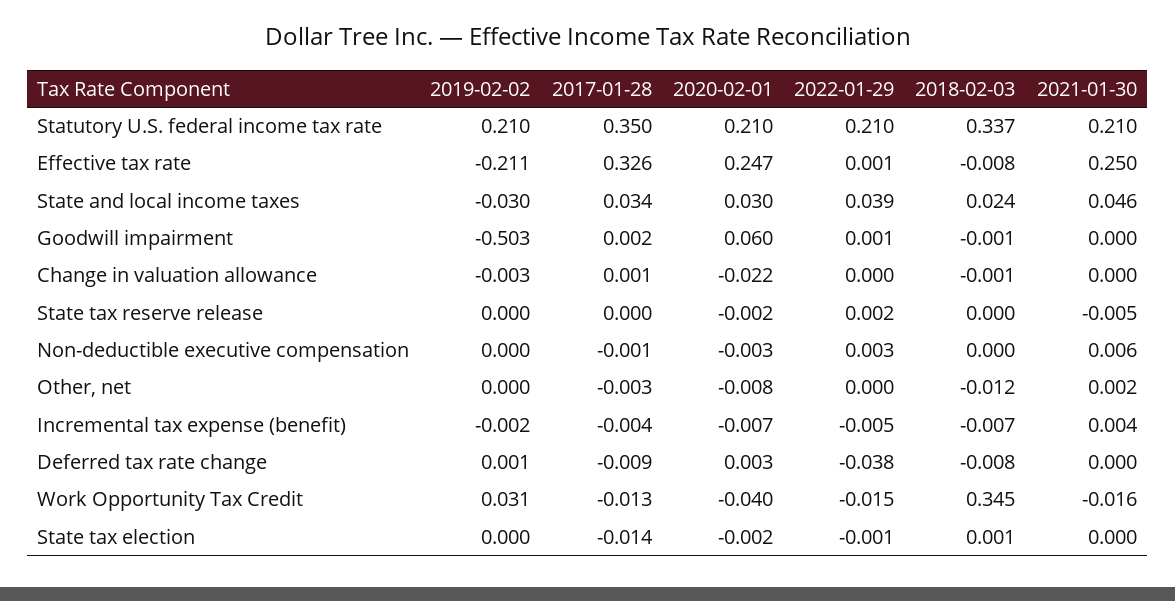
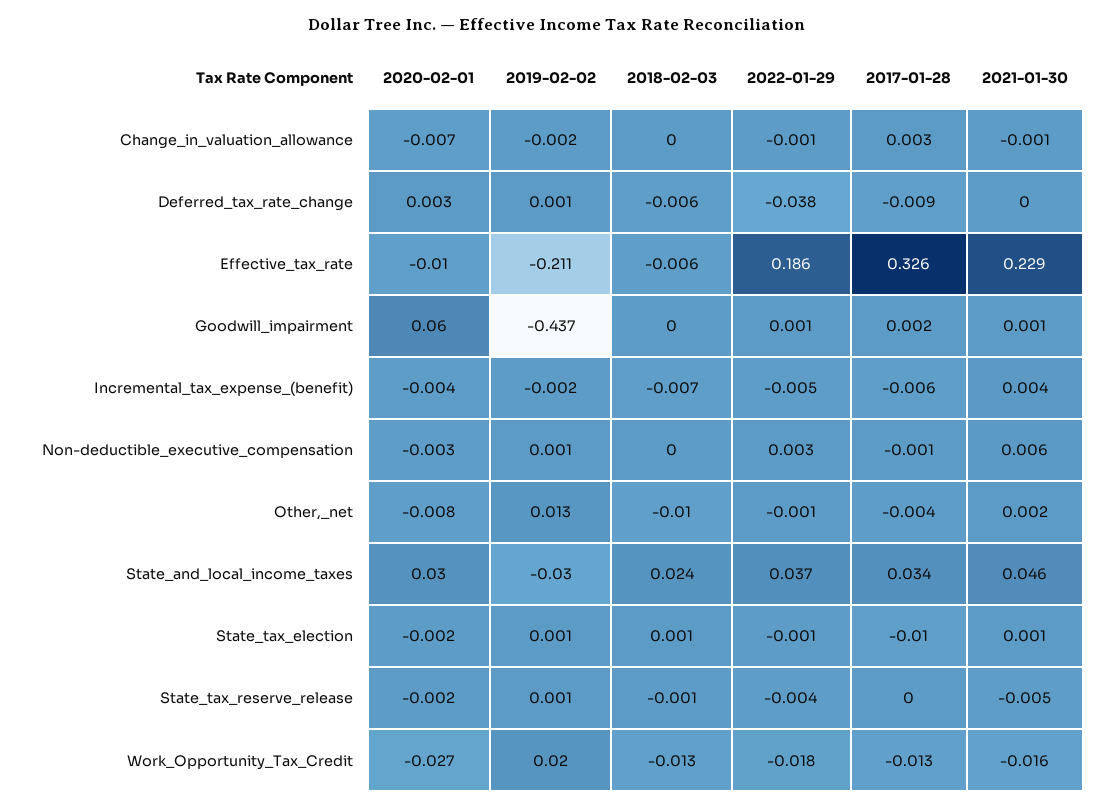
2019-02-02, Statutory U.S. federal income tax rate: 0.21 -> none
2017-01-28, Statutory U.S. federal income tax rate: 0.35 -> none
2020-02-01, Statutory U.S. federal income tax rate: 0.21 -> none
2022-01-29, Statutory U.S. federal income tax rate: 0.21 -> none
2018-02-03, Statutory U.S. federal income tax rate: 0.337 -> none
2021-01-30, Statutory U.S. federal income tax rate: 0.21 -> none
2020-02-01, Effective tax rate: 0.247 -> -0.01
2022-01-29, Effective tax rate: 0.001 -> 0.186
2018-02-03, Effective tax rate: -0.008 -> -0.006
2021-01-30, Effective tax rate: 0.25 -> 0.229
2022-01-29, State and local income taxes: 0.039 -> 0.037
2019-02-02, Goodwill impairment: -0.503 -> -0.437
2018-02-03, Goodwill impairment: -0.001 -> 0
2021-01-30, Goodwill impairment: 0 -> 0.001
2019-02-02, Change in valuation allowance: -0.003 -> -0.002
2017-01-28, Change in valuation allowance: 0.001 -> 0.003
2020-02-01, Change in valuation allowance: -0.022 -> -0.007
2022-01-29, Change in valuation allowance: 0 -> -0.001
2018-02-03, Change in valuation allowance: -0.001 -> 0
2021-01-30, Change in valuation allowance: 0 -> -0.001
2019-02-02, State tax reserve release: 0 -> 0.001
2022-01-29, State tax reserve release: 0.002 -> -0.004
2018-02-03, State tax reserve release: 0 -> -0.001
2019-02-02, Non-deductible executive compensation: 0 -> 0.001
2019-02-02, Other, net: 0 -> 0.013
2017-01-28, Other, net: -0.003 -> -0.004
2022-01-29, Other, net: 0 -> -0.001
2018-02-03, Other, net: -0.012 -> -0.01
2017-01-28, Incremental tax expense (benefit): -0.004 -> -0.006
2020-02-01, Incremental tax expense (benefit): -0.007 -> -0.004
2018-02-03, Deferred tax rate change: -0.008 -> -0.006
2019-02-02, Work Opportunity Tax Credit: 0.031 -> 0.02
2020-02-01, Work Opportunity Tax Credit: -0.04 -> -0.027
2022-01-29, Work Opportunity Tax Credit: -0.015 -> -0.018
2018-02-03, Work Opportunity Tax Credit: 0.345 -> -0.013
2019-02-02, State tax election: 0 -> 0.001
2017-01-28, State tax election: -0.014 -> -0.01
2021-01-30, State tax election: 0 -> 0.001

